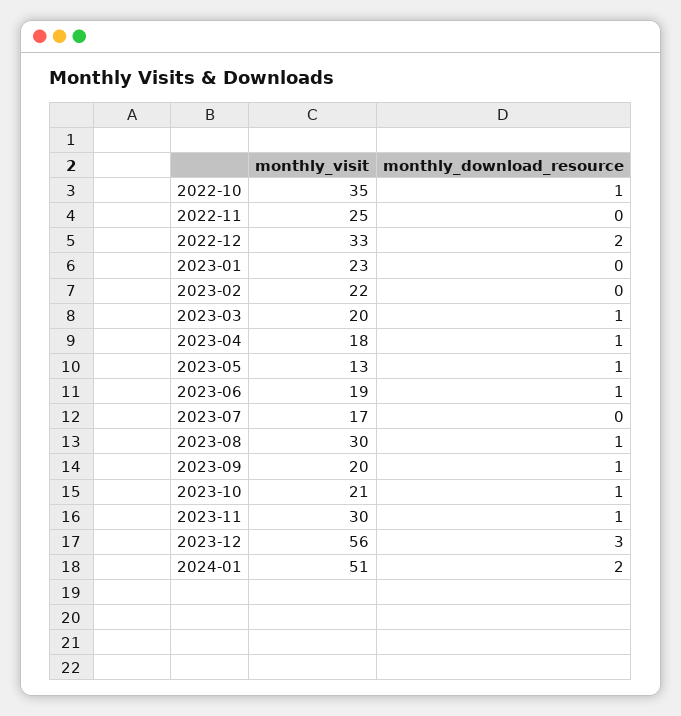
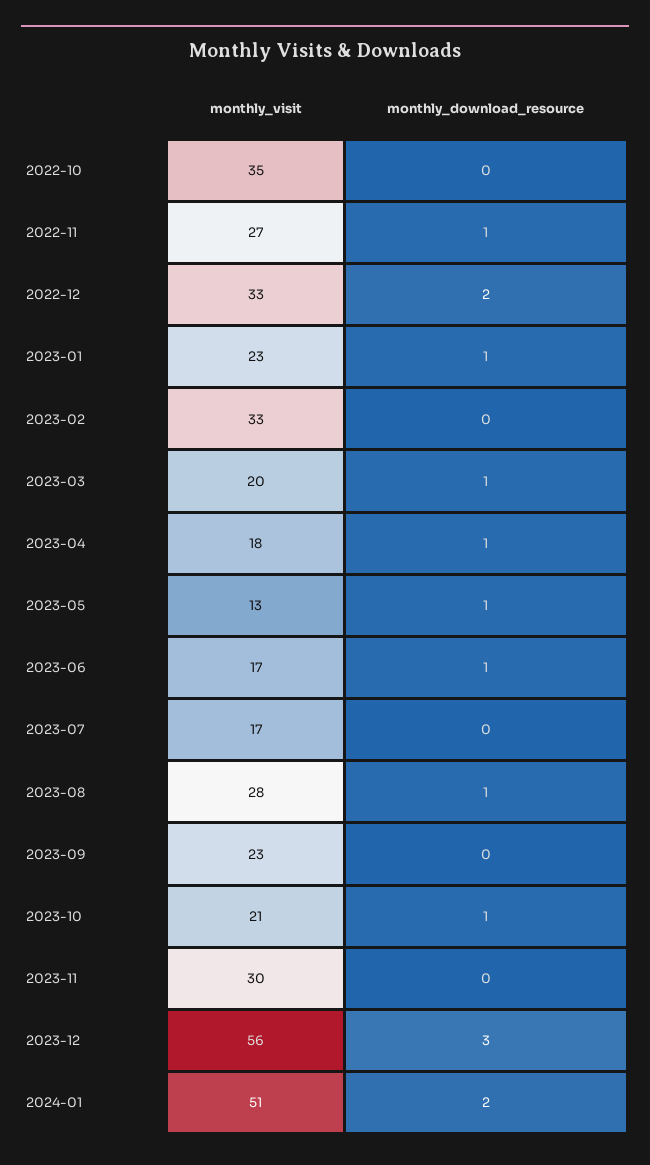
monthly_download_resource, 2022-10: 1 -> 0
monthly_visit, 2022-11: 25 -> 27
monthly_download_resource, 2022-11: 0 -> 1
monthly_download_resource, 2023-01: 0 -> 1
monthly_visit, 2023-02: 22 -> 33
monthly_visit, 2023-06: 19 -> 17
monthly_visit, 2023-08: 30 -> 28
monthly_visit, 2023-09: 20 -> 23
monthly_download_resource, 2023-09: 1 -> 0
monthly_download_resource, 2023-11: 1 -> 0

